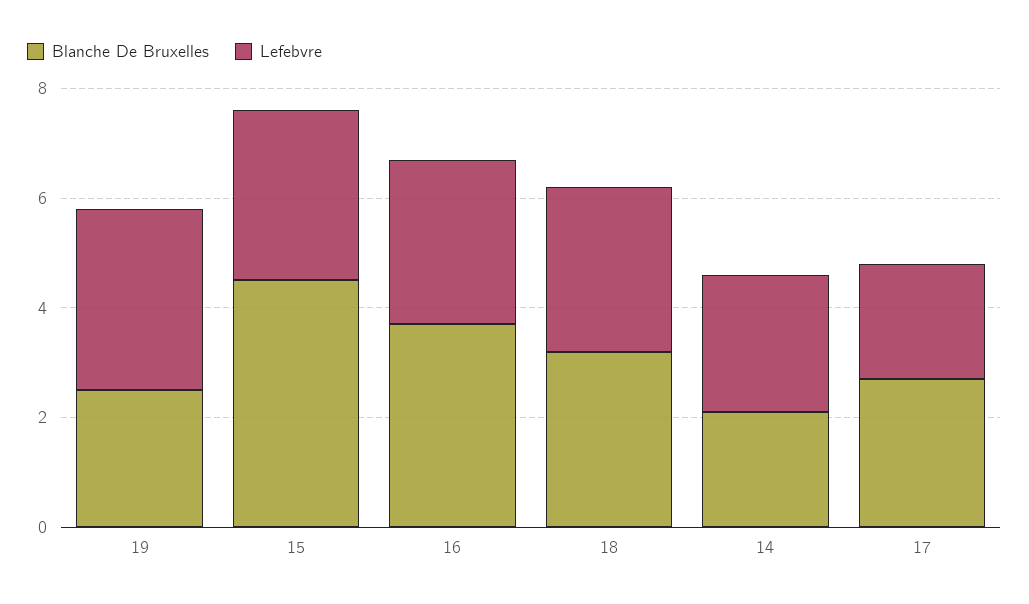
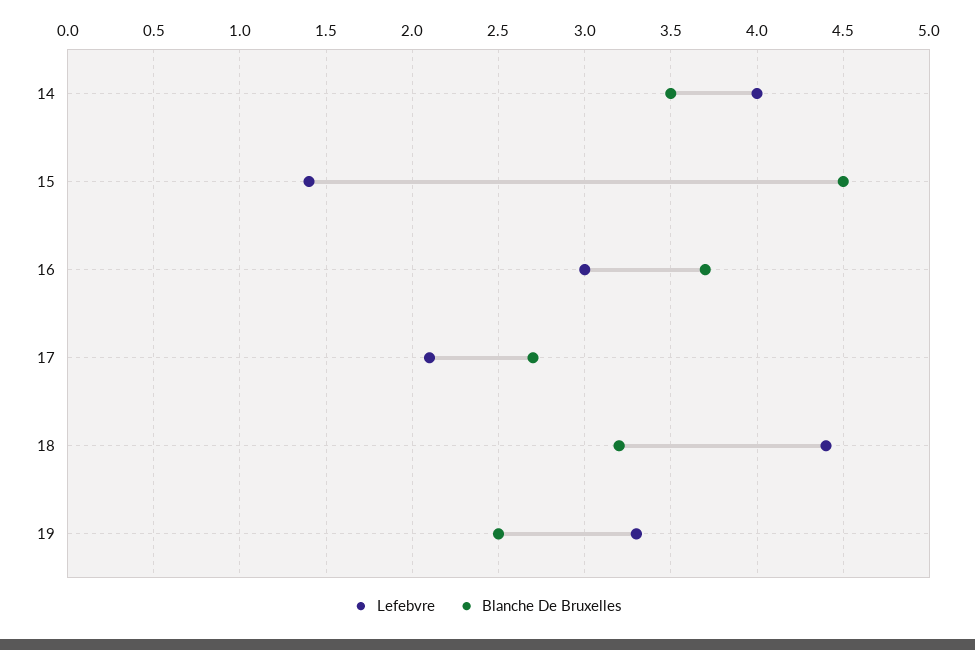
Lefebvre, 15: 3 -> 1.4
Lefebvre, 18: 3 -> 4.4
Blanche De Bruxelles, 14: 2 -> 3.5
Lefebvre, 14: 2.5 -> 4

